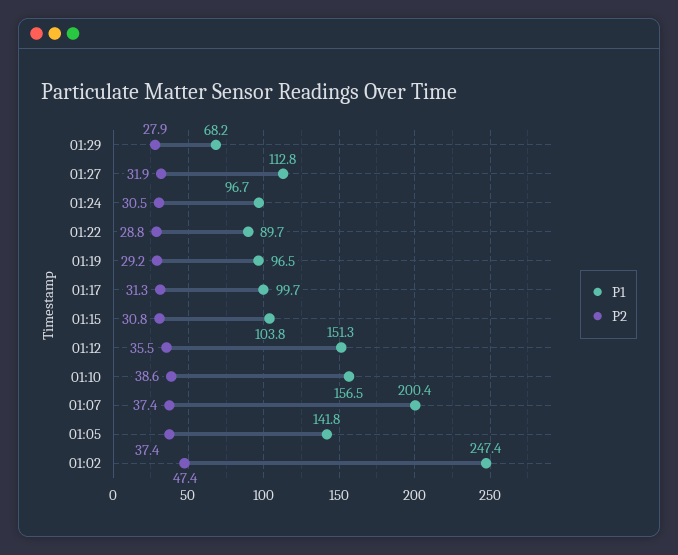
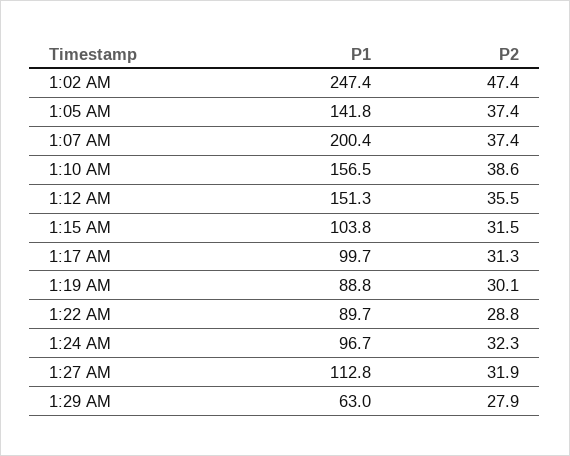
P1, 01:29: 68.2 -> 63
P2, 01:24: 30.5 -> 32.3
P1, 01:19: 96.5 -> 88.8
P2, 01:19: 29.2 -> 30.1
P2, 01:15: 30.8 -> 31.5

